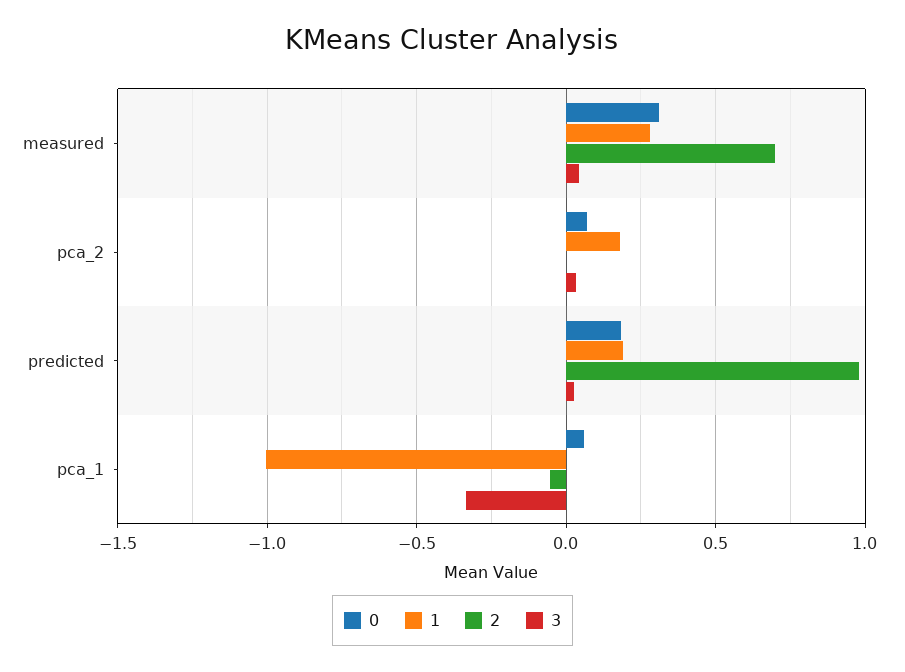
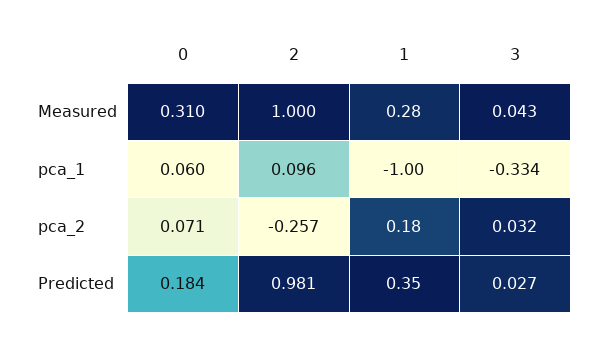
2, measured: 0.7 -> 1
2, pca_2: 0 -> -0.257
1, predicted: 0.2 -> 0.35
2, pca_1: -0.05 -> 0.096

